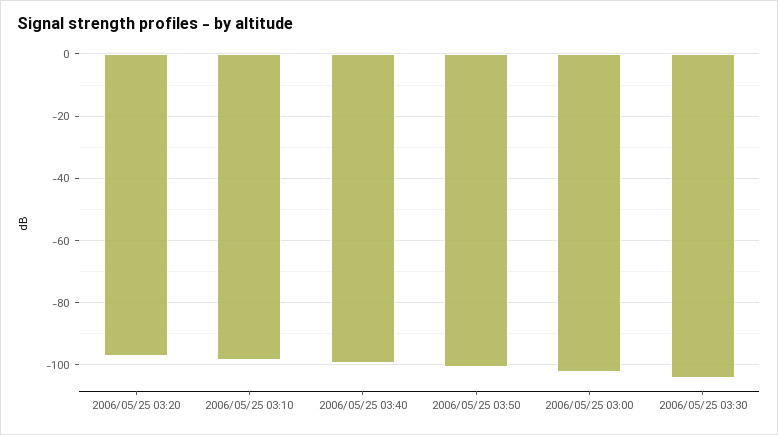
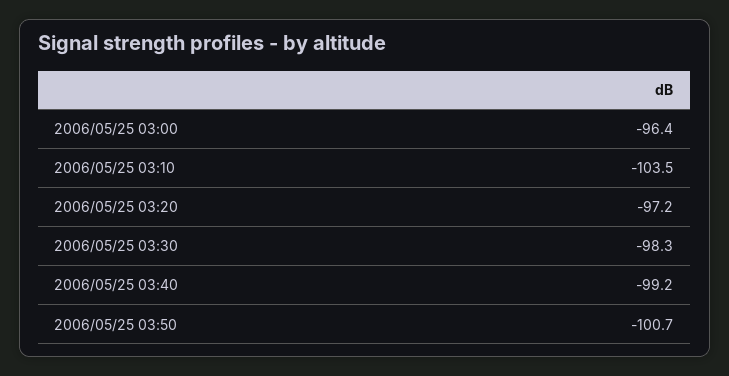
2006/05/25 03:10: -98 -> -103.5
2006/05/25 03:00: -102 -> -96.4
2006/05/25 03:30: -104 -> -98.3

